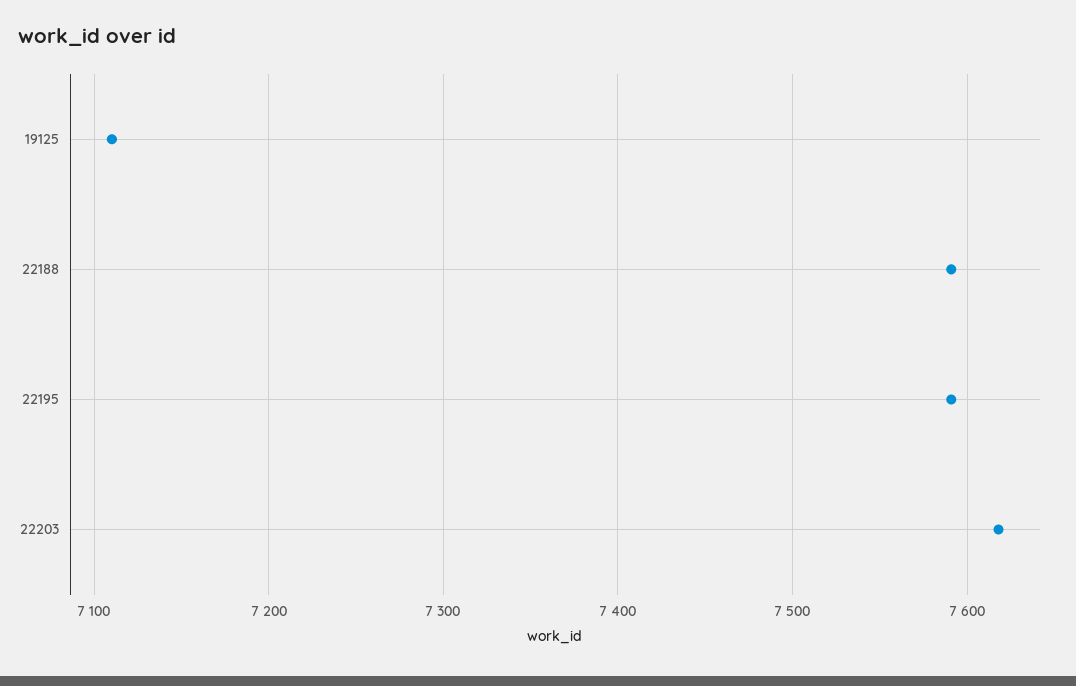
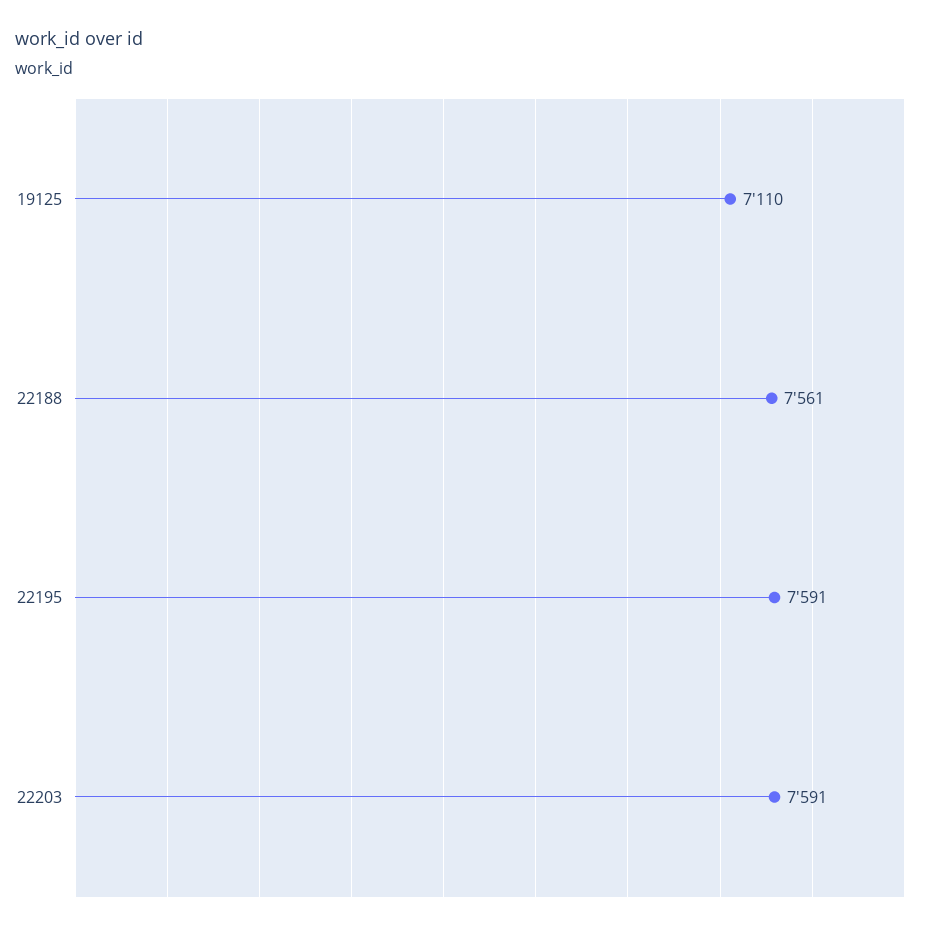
22188: 7590 -> 7561
22203: 7620 -> 7591

